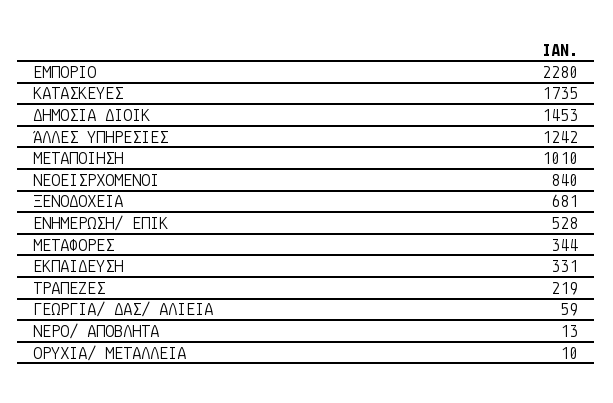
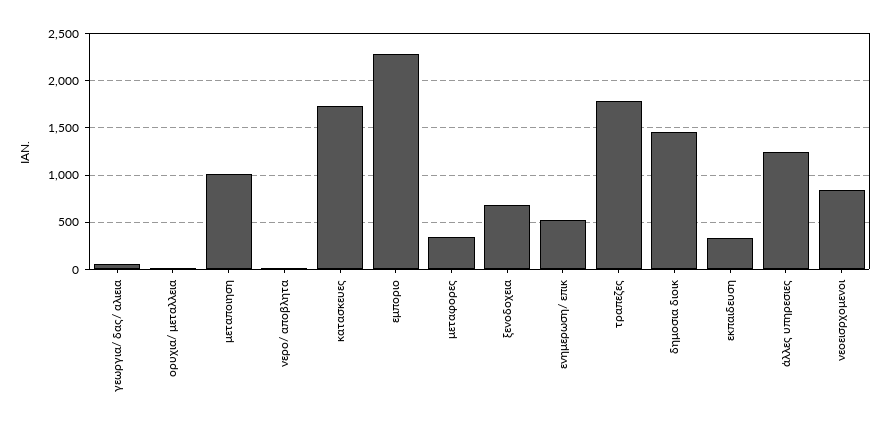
ΤΡΑΠΕΖΕΣ: 219 -> 1800

